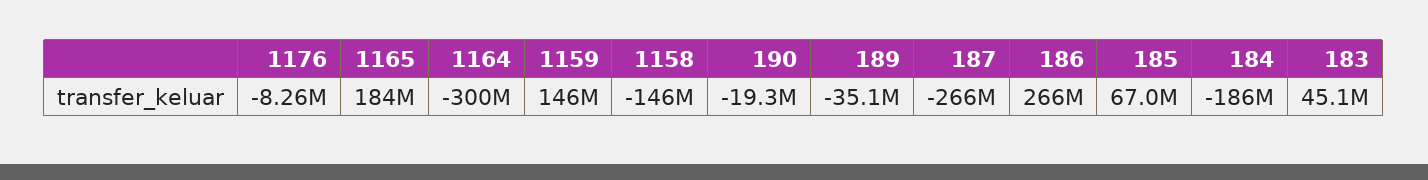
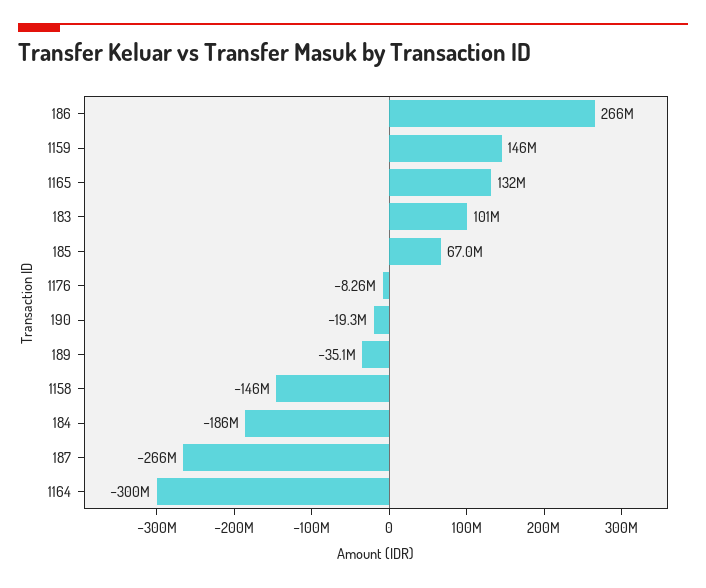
1165: 184000000 -> 132000000
183: 45100000 -> 101000000

